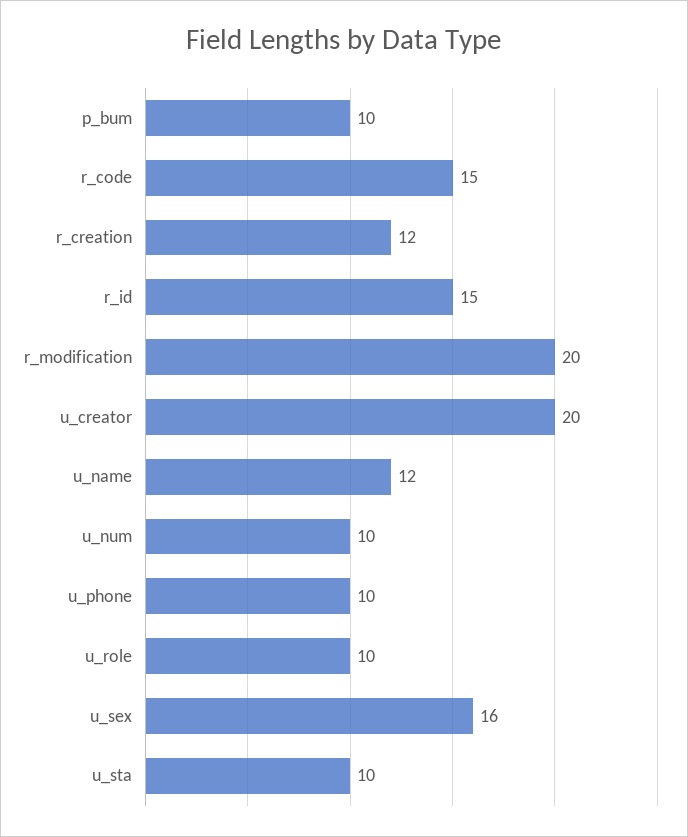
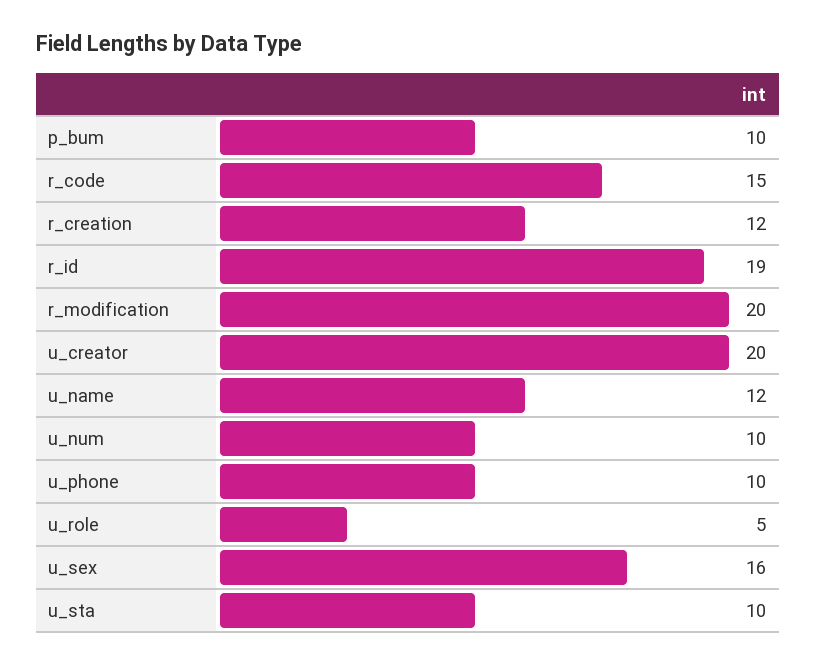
r_id: 15 -> 19
u_role: 10 -> 5

